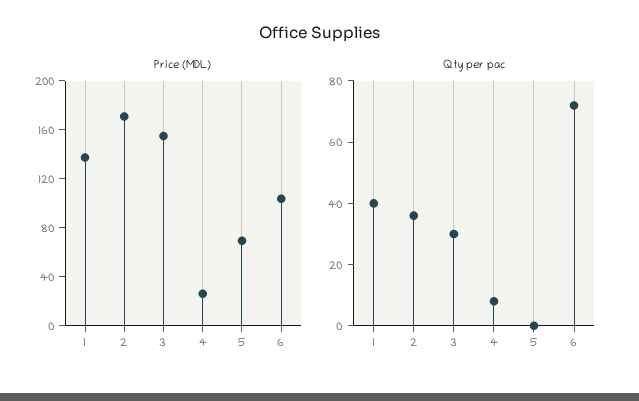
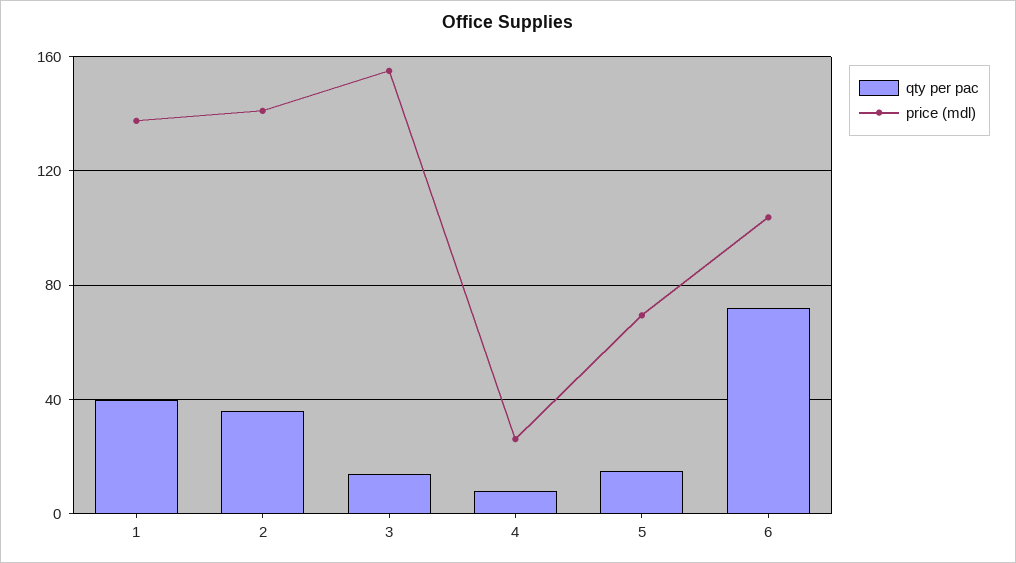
Price (MDL), 2: 170 -> 140
Qty per pac, 3: 30 -> 15
Qty per pac, 5: 0 -> 15

